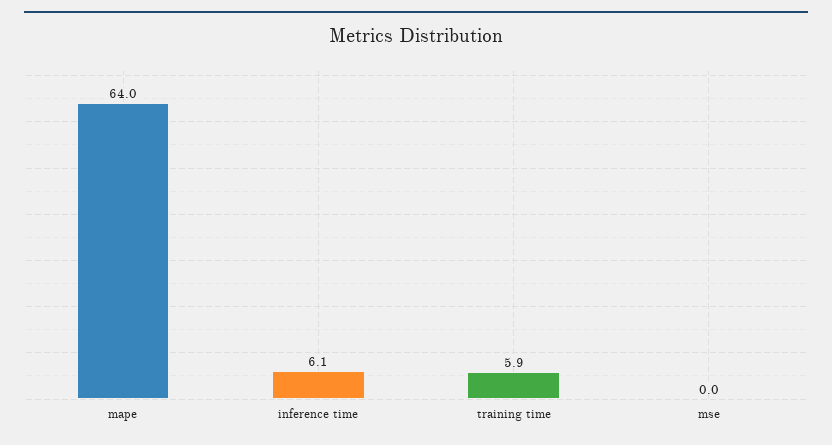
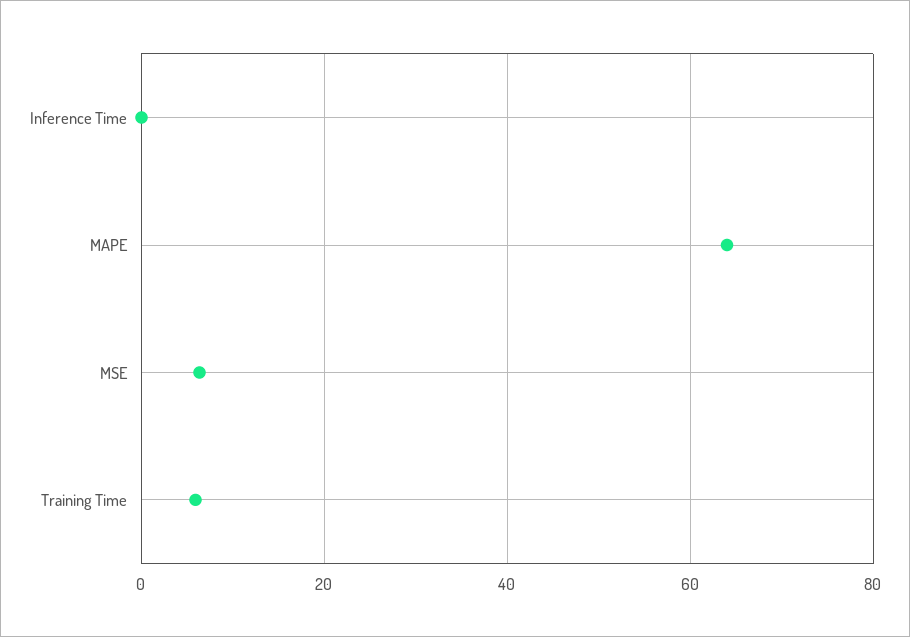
inference time: 6.1 -> 0
mse: 0 -> 6

